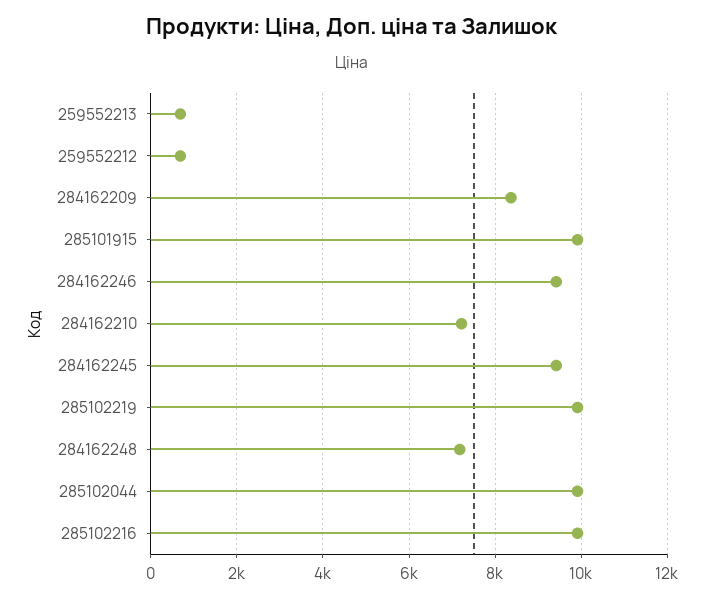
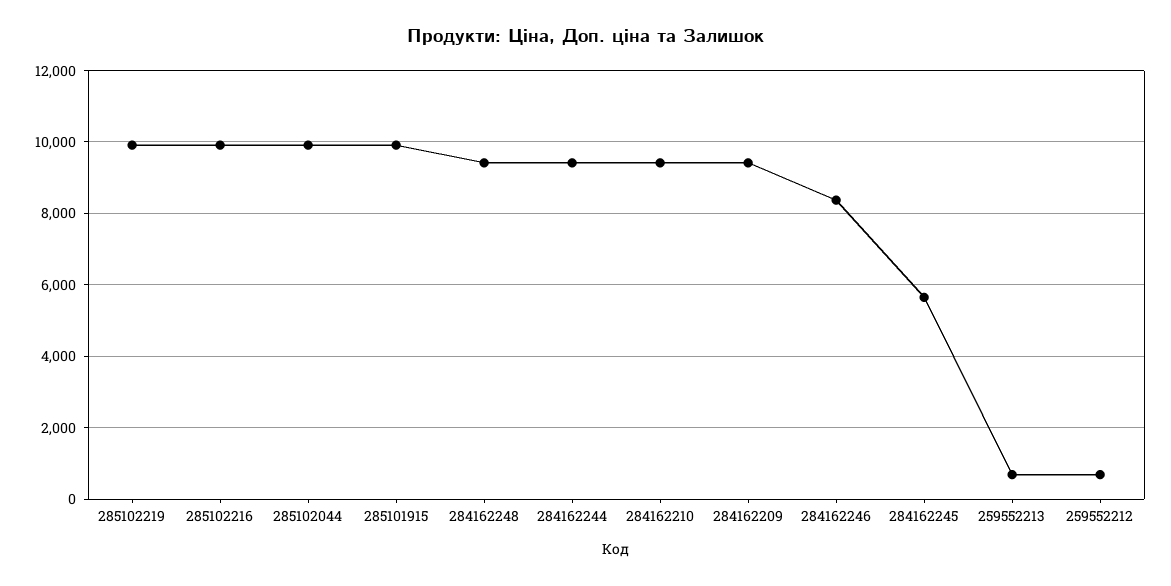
284162209: 8400 -> 9400
284162246: 9400 -> 8400
284162210: 7200 -> 9400
284162245: 9400 -> 5600
284162248: 7200 -> 9400
284162244: none -> 9400

